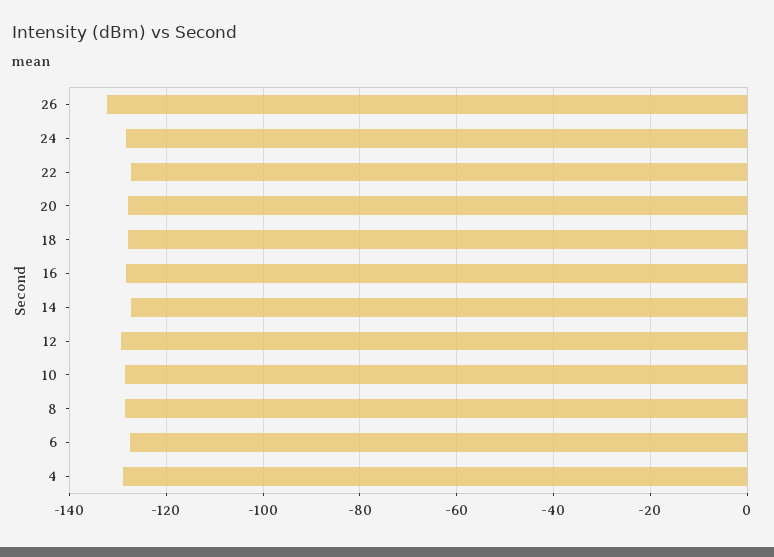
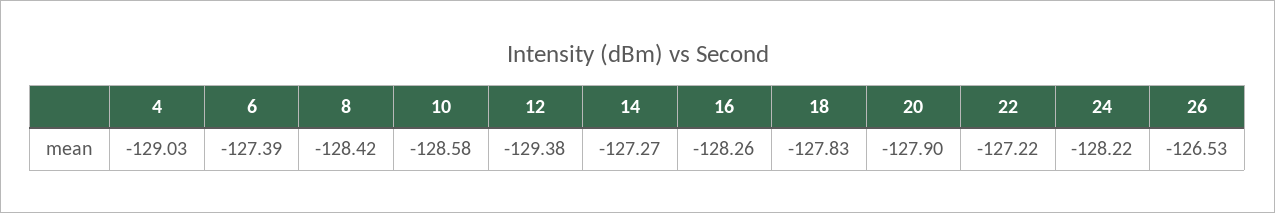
26: -132 -> -126.53

